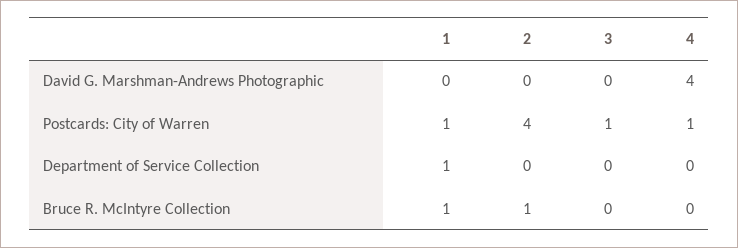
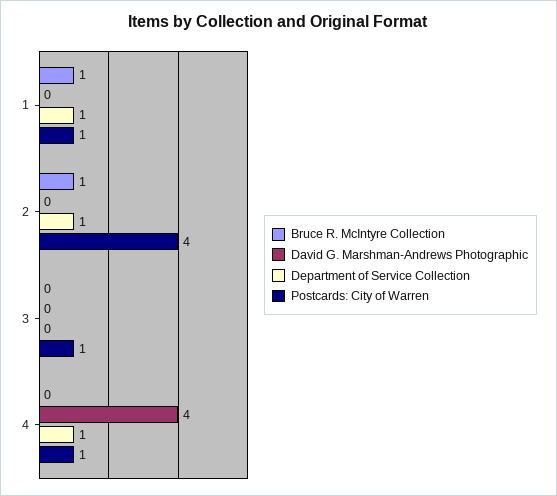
Department of Service Collection, 2: 0 -> 1
Department of Service Collection, 4: 0 -> 1

